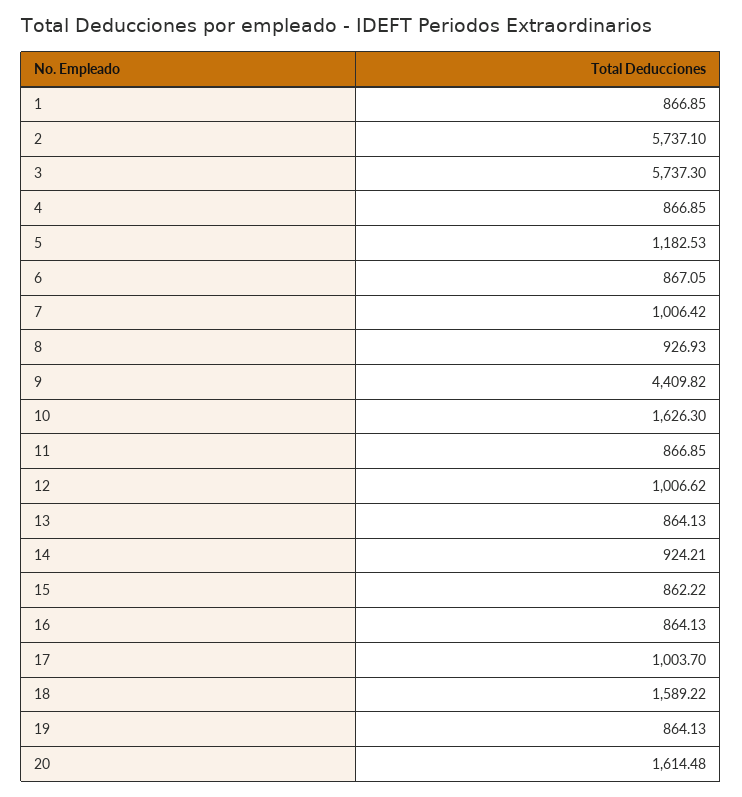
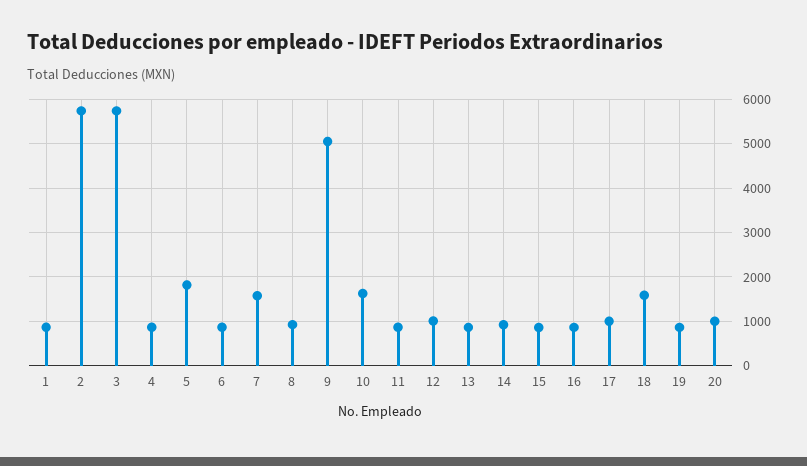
5: 1182.53 -> 1800
7: 1006.42 -> 1600
9: 4409.82 -> 5000
20: 1614.48 -> 1000

